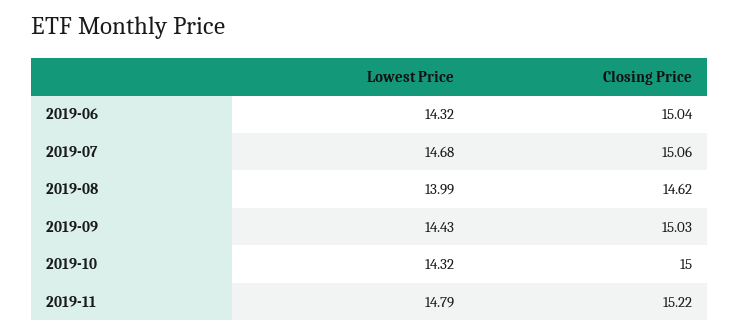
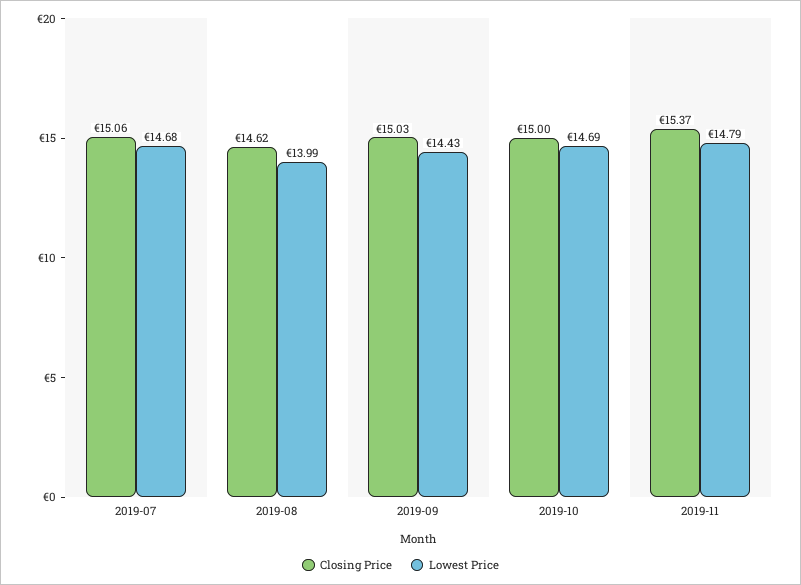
Lowest Price, 2019-06: 14.32 -> none
Closing Price, 2019-06: 15.04 -> none
Lowest Price, 2019-10: 14.32 -> 14.69
Closing Price, 2019-11: 15.22 -> 15.37

